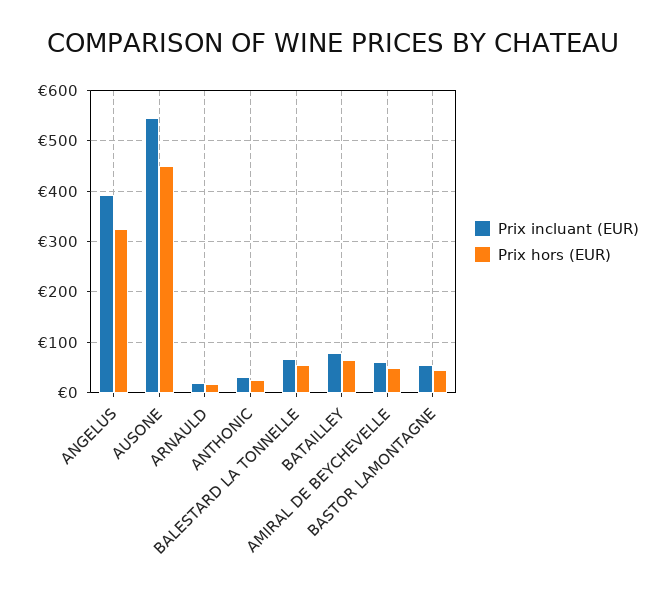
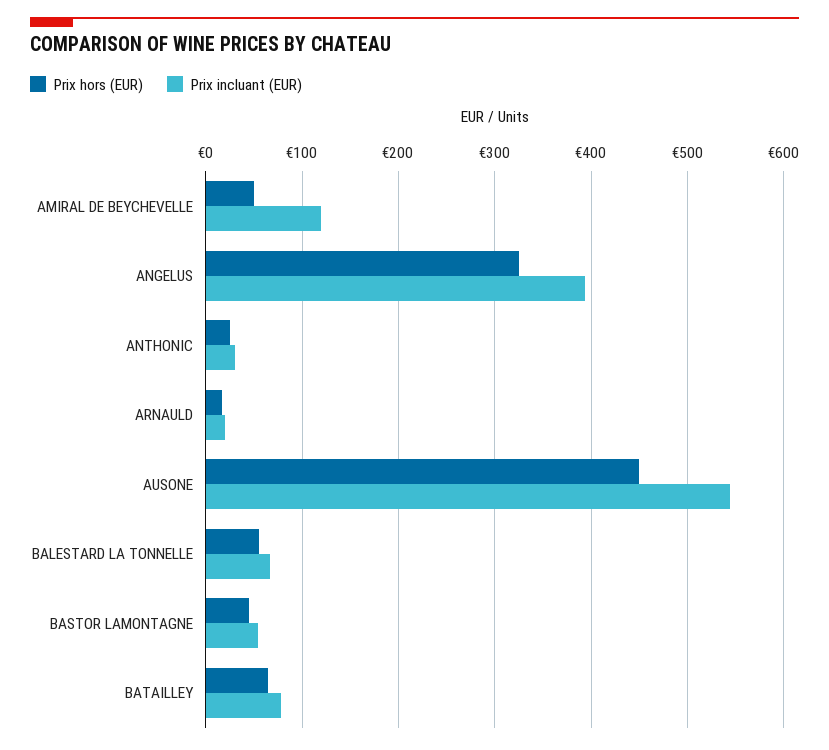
Prix incluant (EUR), AMIRAL DE BEYCHEVELLE: 60 -> 120

